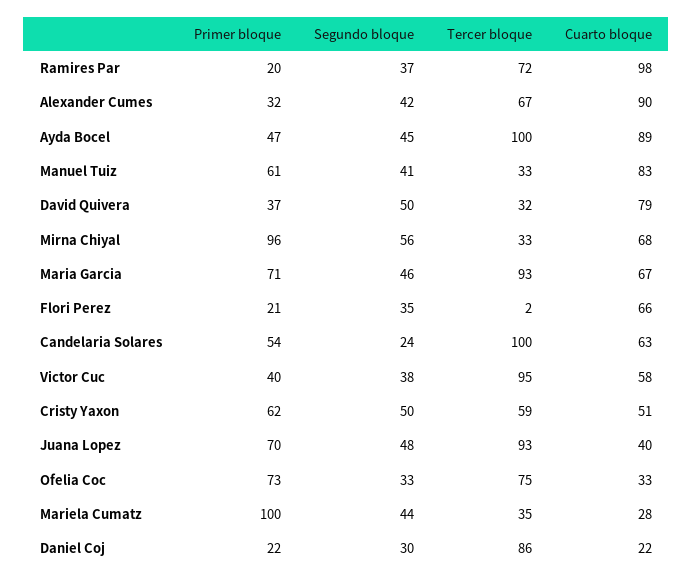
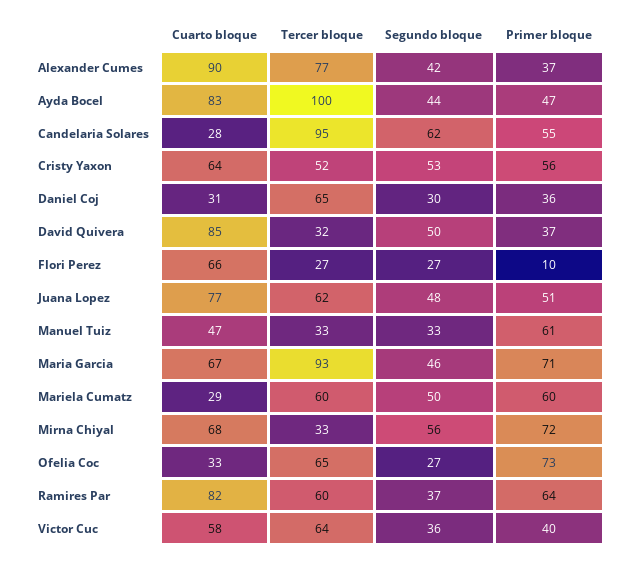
Primer bloque, Ramires Par: 20 -> 64
Tercer bloque, Ramires Par: 72 -> 60
Cuarto bloque, Ramires Par: 98 -> 82
Primer bloque, Alexander Cumes: 32 -> 37
Tercer bloque, Alexander Cumes: 67 -> 77
Segundo bloque, Ayda Bocel: 45 -> 44
Cuarto bloque, Ayda Bocel: 89 -> 83
Segundo bloque, Manuel Tuiz: 41 -> 33
Cuarto bloque, Manuel Tuiz: 83 -> 47
Cuarto bloque, David Quivera: 79 -> 85
Primer bloque, Mirna Chiyal: 96 -> 72
Primer bloque, Flori Perez: 21 -> 10
Segundo bloque, Flori Perez: 35 -> 27
Tercer bloque, Flori Perez: 2 -> 27
Primer bloque, Candelaria Solares: 54 -> 55
Segundo bloque, Candelaria Solares: 24 -> 62
Tercer bloque, Candelaria Solares: 100 -> 95
Cuarto bloque, Candelaria Solares: 63 -> 28
Segundo bloque, Victor Cuc: 38 -> 36
Tercer bloque, Victor Cuc: 95 -> 64
Primer bloque, Cristy Yaxon: 62 -> 56
Segundo bloque, Cristy Yaxon: 50 -> 53
Tercer bloque, Cristy Yaxon: 59 -> 52
Cuarto bloque, Cristy Yaxon: 51 -> 64
Primer bloque, Juana Lopez: 70 -> 51
Tercer bloque, Juana Lopez: 93 -> 62
Cuarto bloque, Juana Lopez: 40 -> 77
Segundo bloque, Ofelia Coc: 33 -> 27
Tercer bloque, Ofelia Coc: 75 -> 65
Primer bloque, Mariela Cumatz: 100 -> 60
Segundo bloque, Mariela Cumatz: 44 -> 50
Tercer bloque, Mariela Cumatz: 35 -> 60
Cuarto bloque, Mariela Cumatz: 28 -> 29
Primer bloque, Daniel Coj: 22 -> 36
Tercer bloque, Daniel Coj: 86 -> 65
Cuarto bloque, Daniel Coj: 22 -> 31

